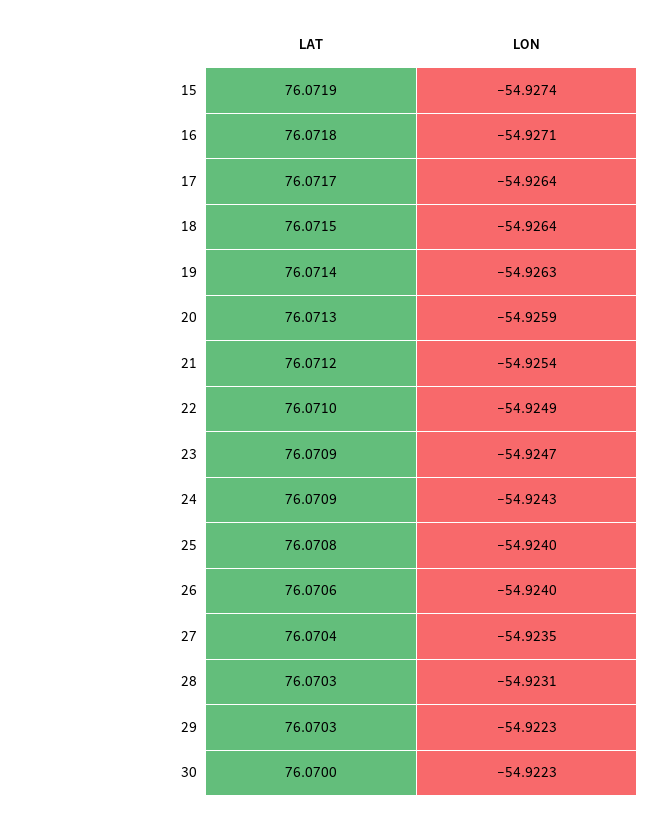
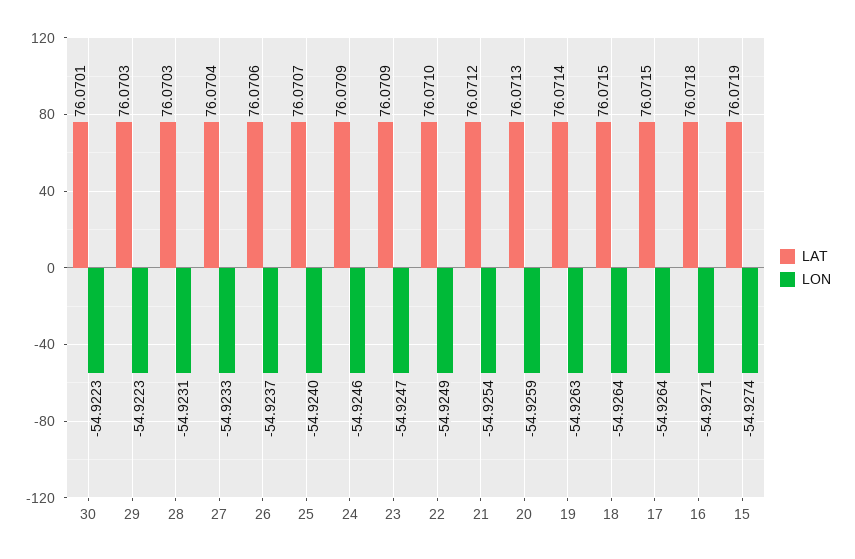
LAT, 17: 76.0717 -> 76.0715
LON, 24: -54.9243 -> -54.9246
LAT, 25: 76.0708 -> 76.0707
LON, 26: -54.924 -> -54.9237
LON, 27: -54.9235 -> -54.9233
LAT, 30: 76.07 -> 76.0701

